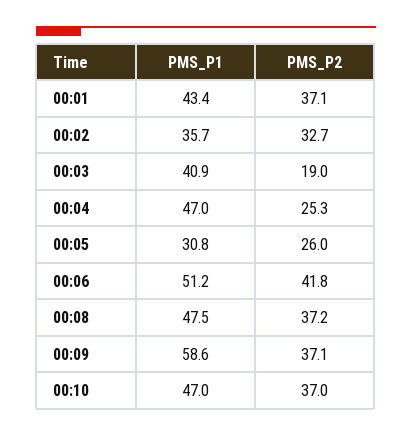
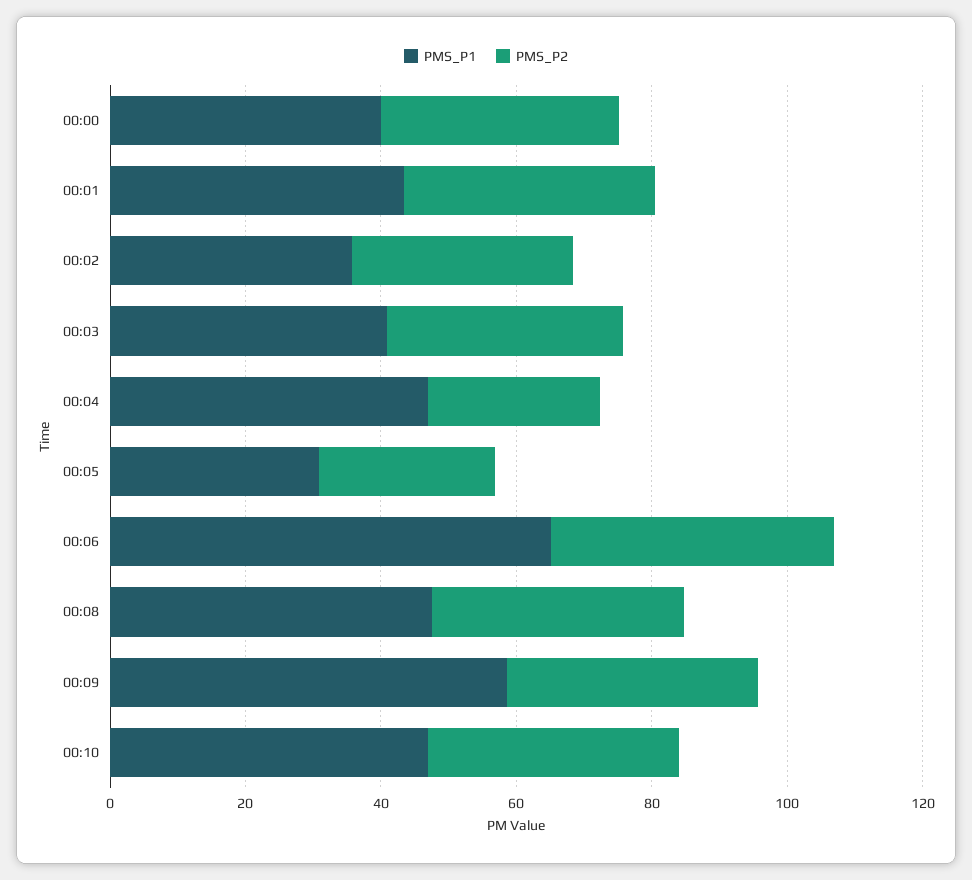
PMS_P2, 00:03: 19 -> 35
PMS_P1, 00:06: 51.2 -> 65
PMS_P1, 00:00: none -> 40
PMS_P2, 00:00: none -> 35

